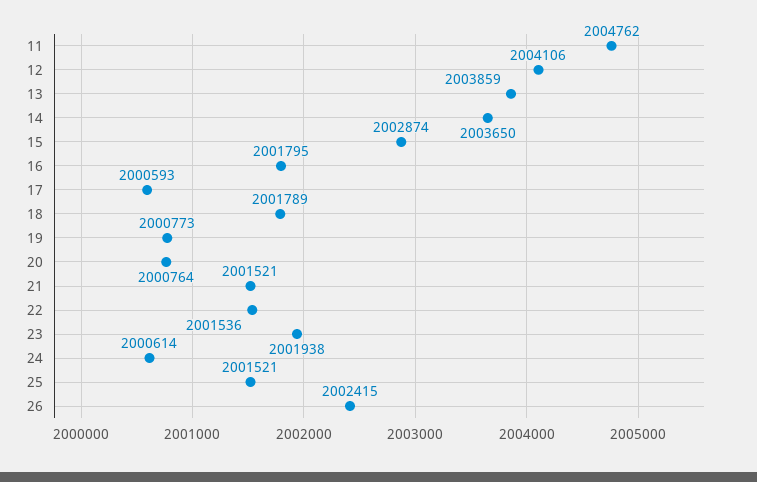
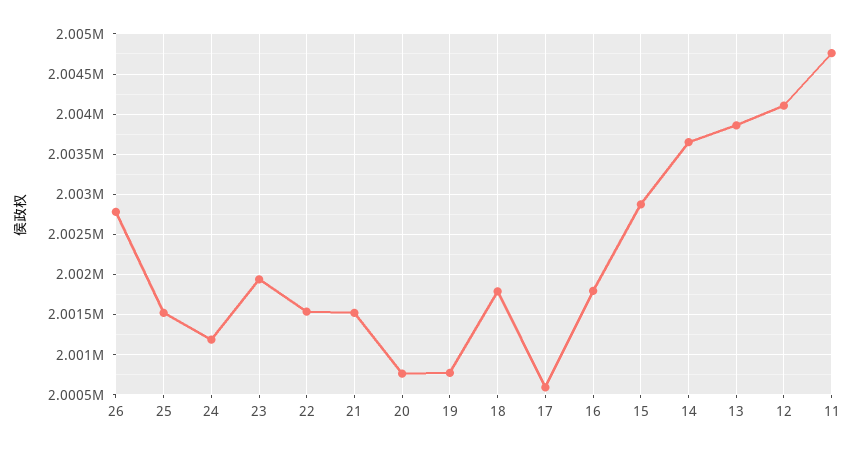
24: 2000614 -> 2001200
26: 2002415 -> 2002800

